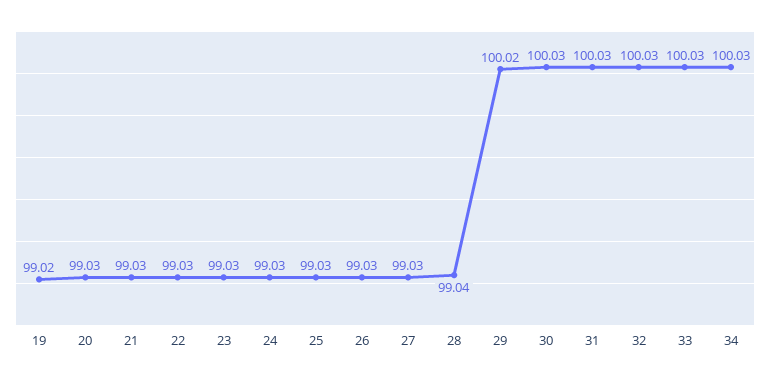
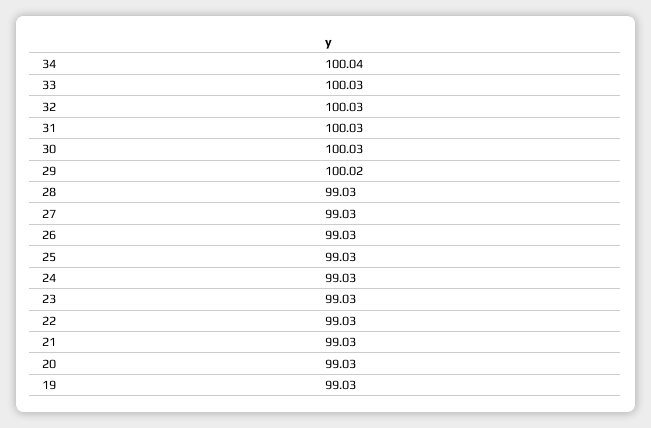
19: 99.02 -> 99.03
28: 99.04 -> 99.03
34: 100.03 -> 100.04

